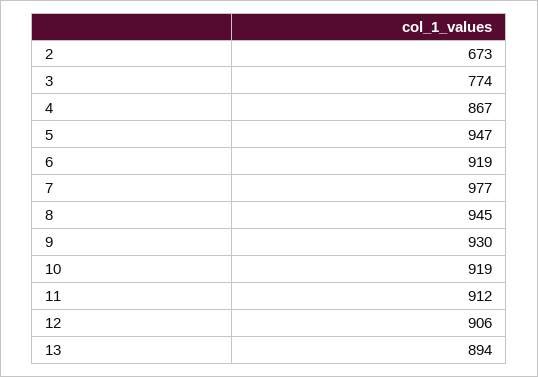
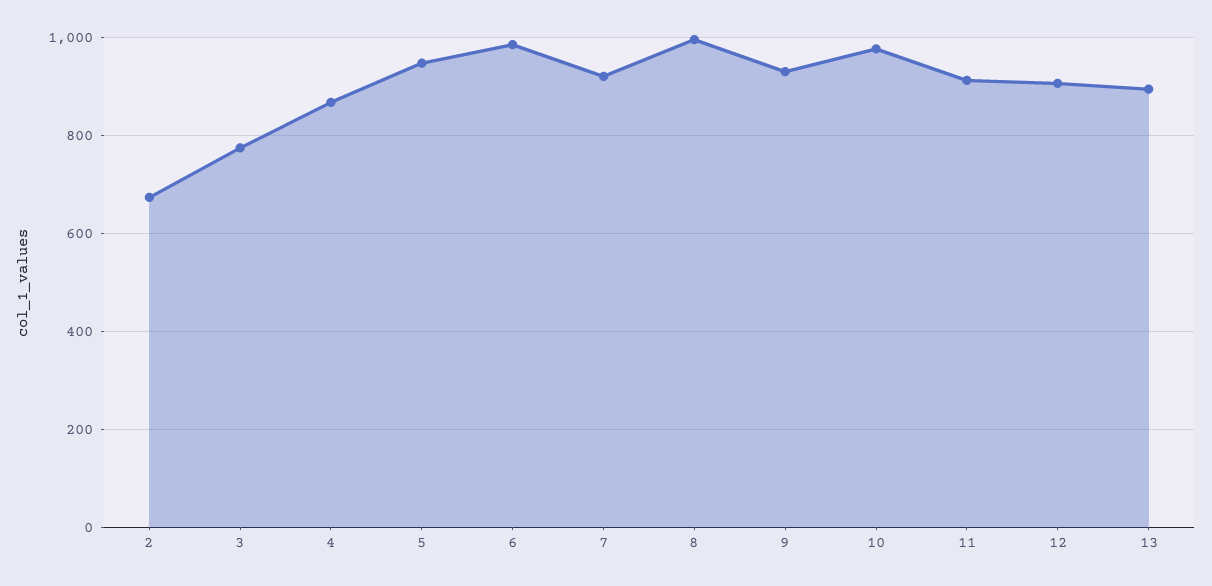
6: 919 -> 980
7: 977 -> 920
8: 945 -> 1000
10: 919 -> 980

